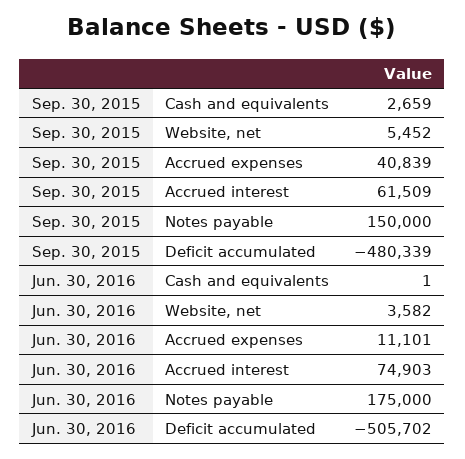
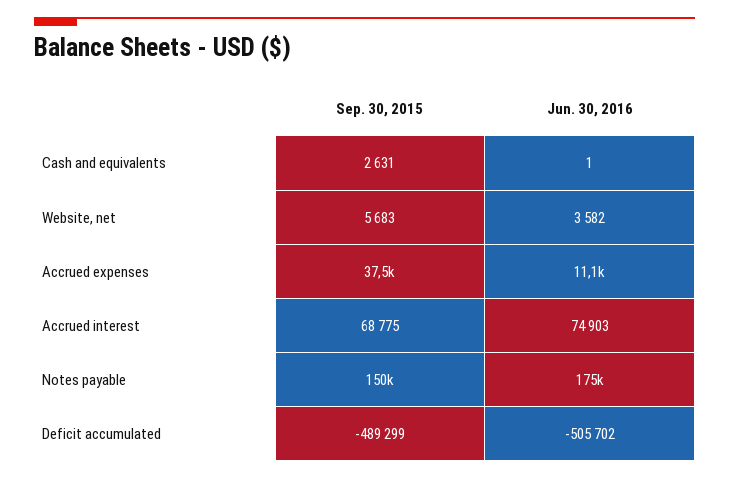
Sep. 30, 2015, Cash and equivalents: 2659 -> 2631
Sep. 30, 2015, Website, net: 5452 -> 5683
Sep. 30, 2015, Accrued expenses: 40839 -> 37500
Sep. 30, 2015, Accrued interest: 61509 -> 68775
Sep. 30, 2015, Deficit accumulated: -480339 -> -489299

